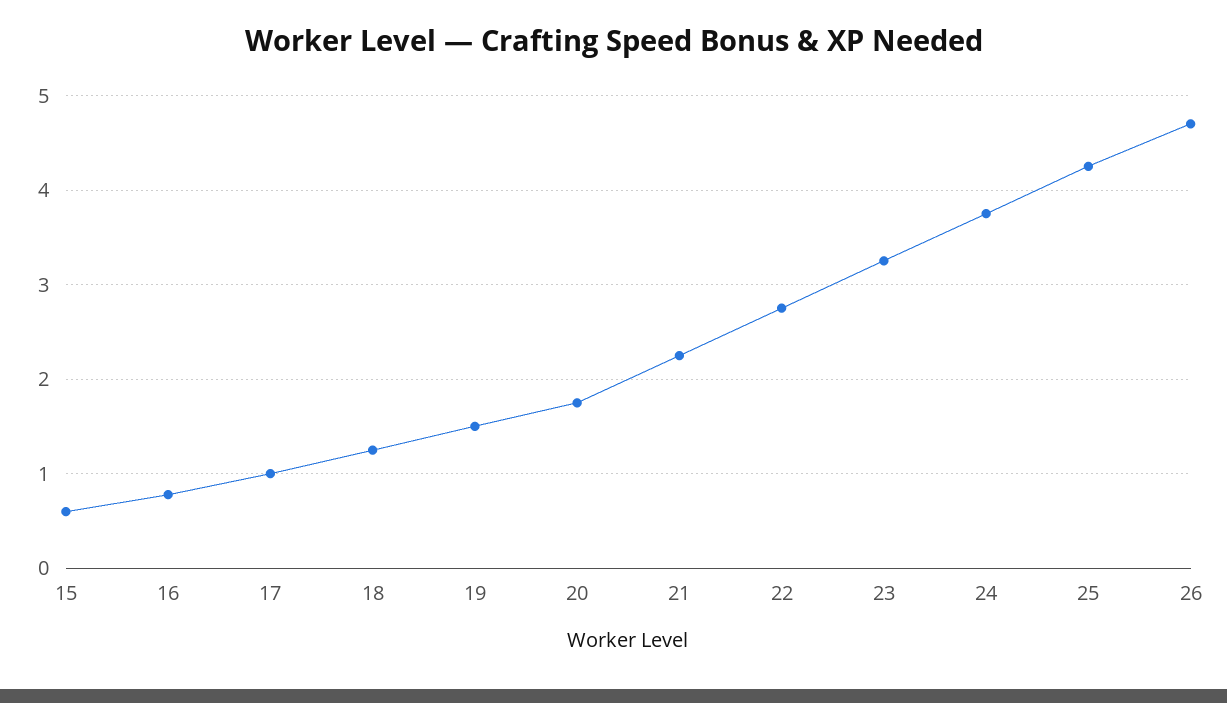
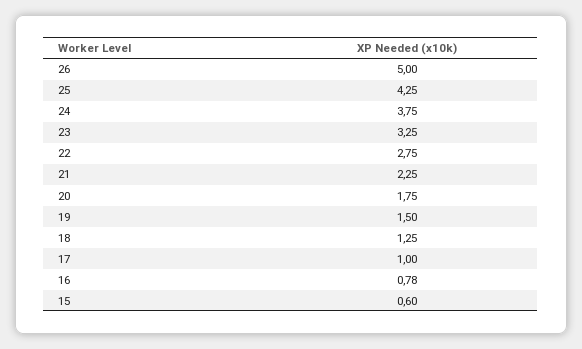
26: 4.7 -> 5

